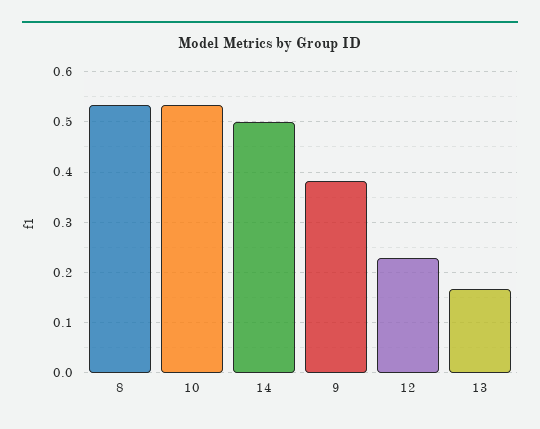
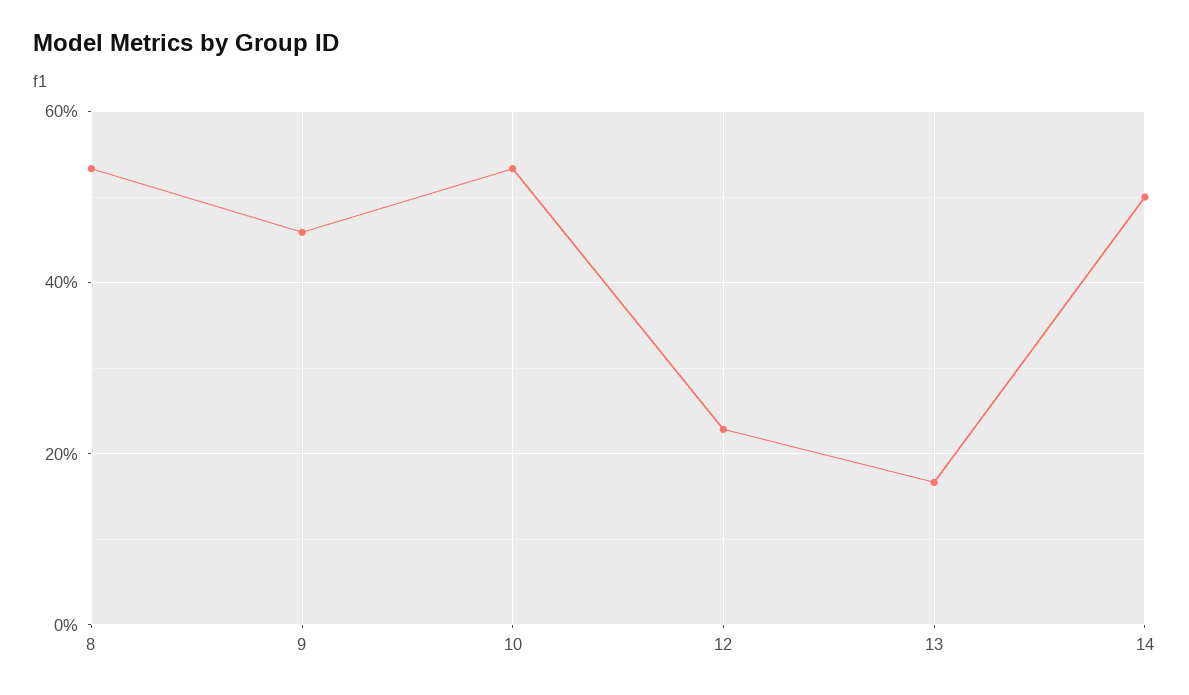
9: 0.38 -> 0.46

